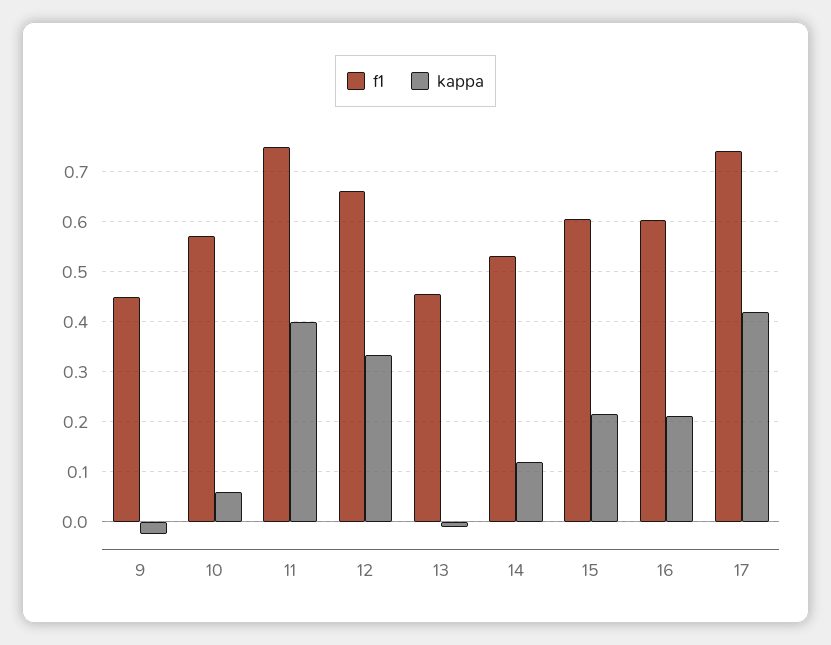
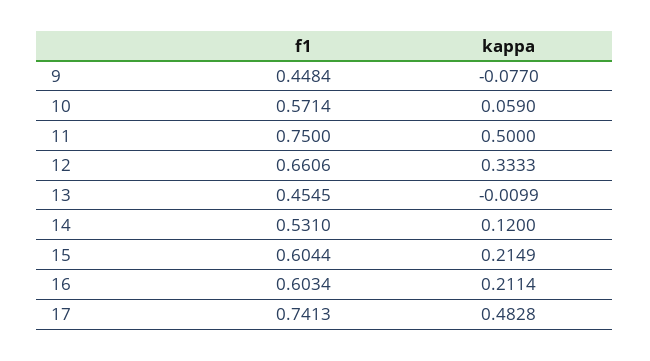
kappa, 9: -0.02 -> -0.077
kappa, 11: 0.4 -> 0.5
kappa, 17: 0.42 -> 0.4828

